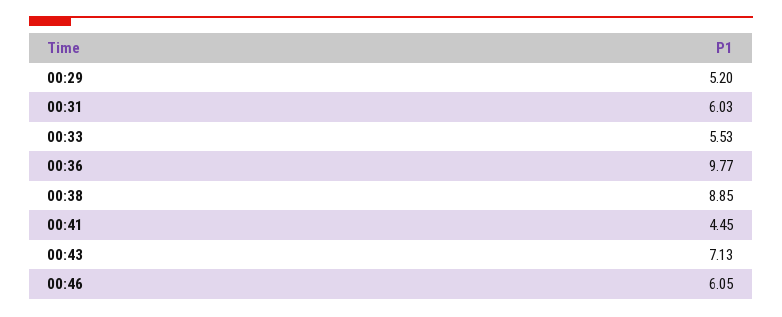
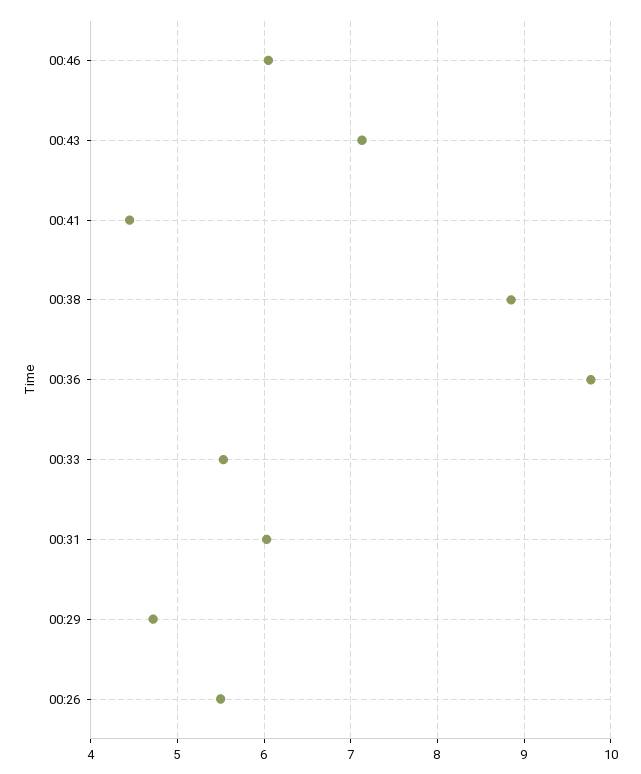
00:29: 5.2 -> 4.7
00:26: none -> 5.5

